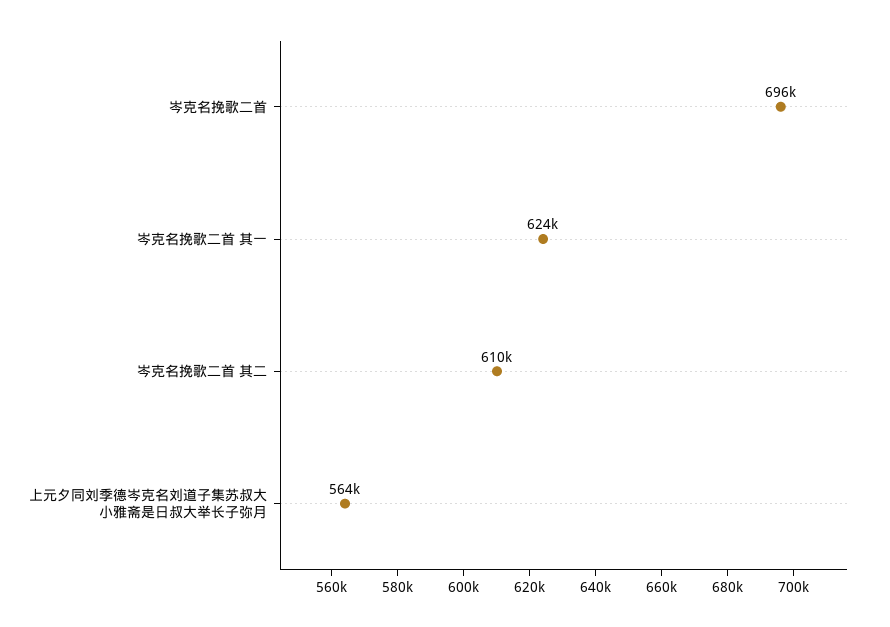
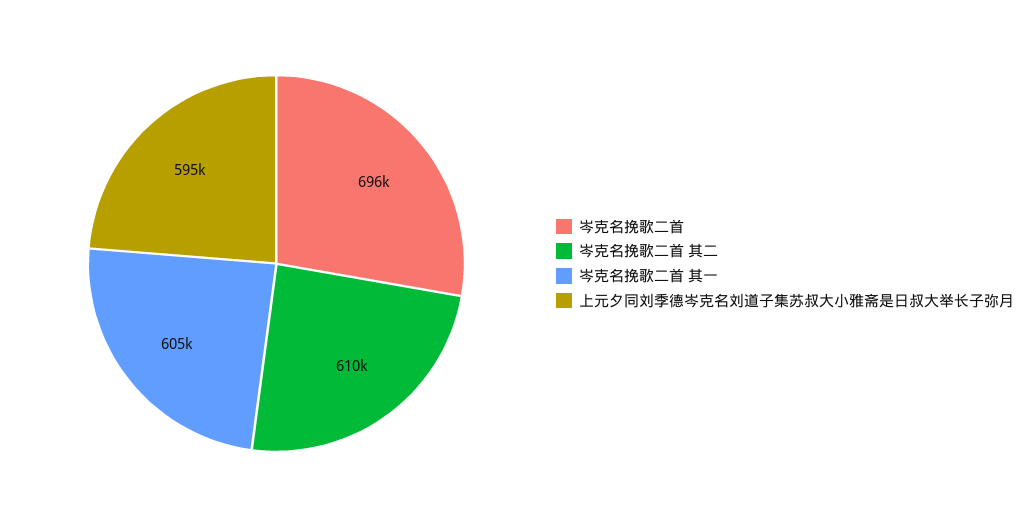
岑克名挽歌二首 其一: 624000 -> 605000
上元夕同刘季德岑克名刘道子集苏叔大小雅斋是日叔大举长子弥月: 564000 -> 595000

